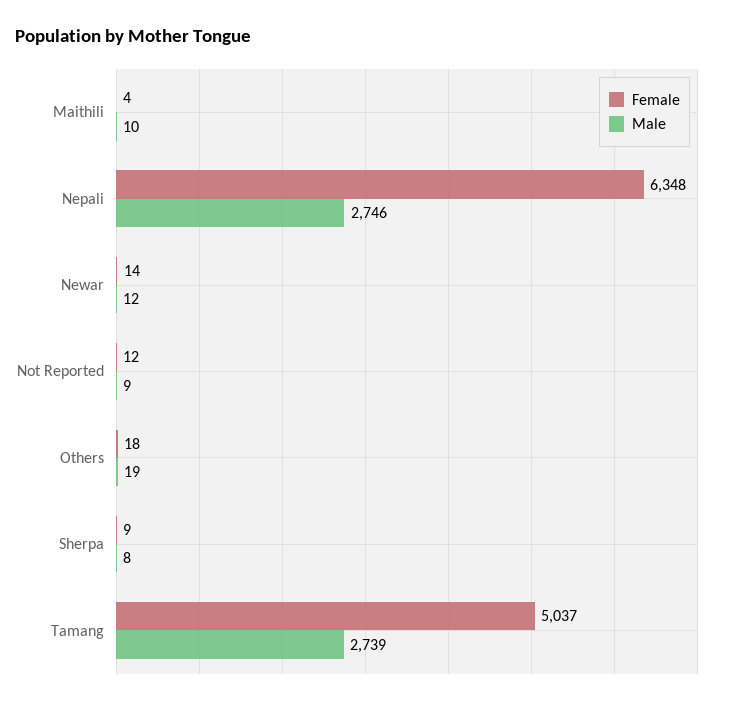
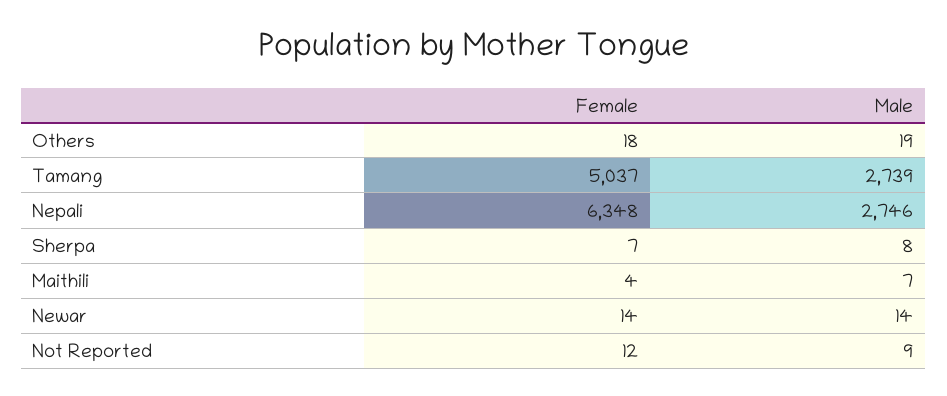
Male, Maithili: 10 -> 7
Male, Newar: 12 -> 14
Female, Sherpa: 9 -> 7

